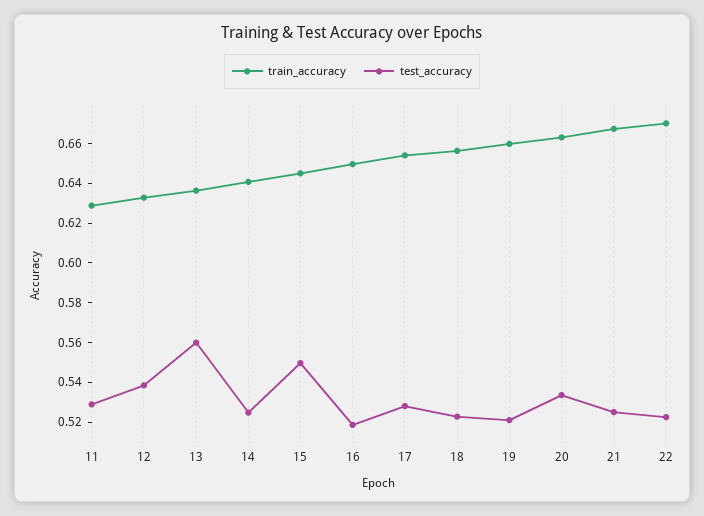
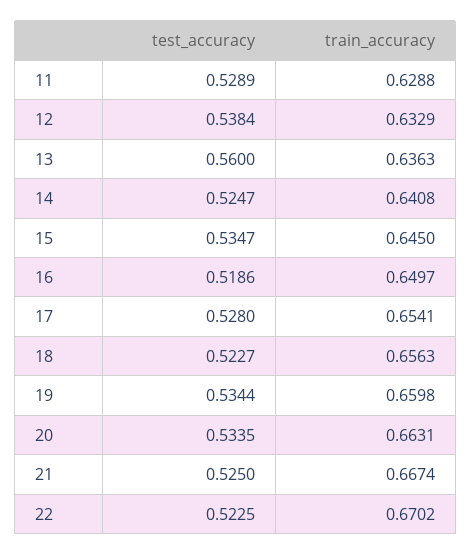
test_accuracy, 15: 0.55 -> 0.5347
test_accuracy, 19: 0.52 -> 0.5344

